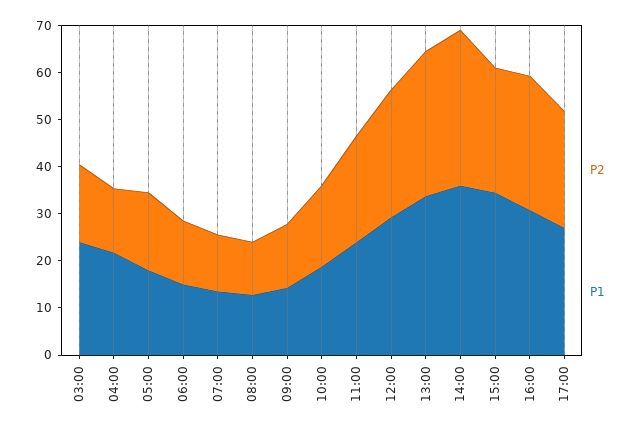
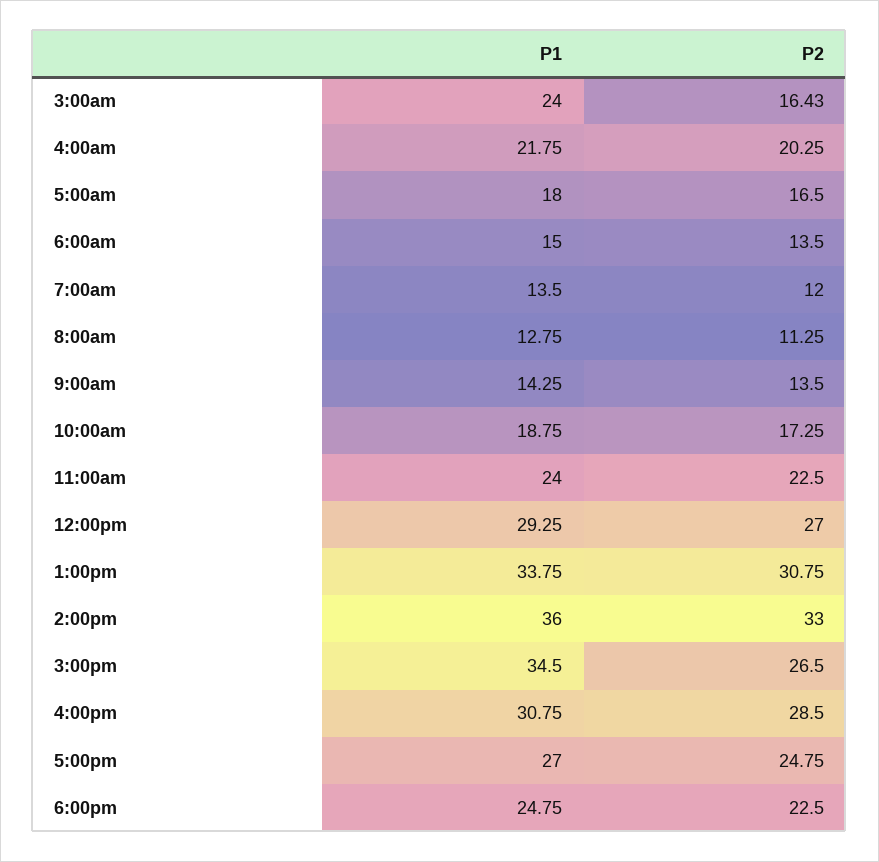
P2, 04:00: 14 -> 20.25
P1, 6:00pm: none -> 24.75
P2, 6:00pm: none -> 22.5

